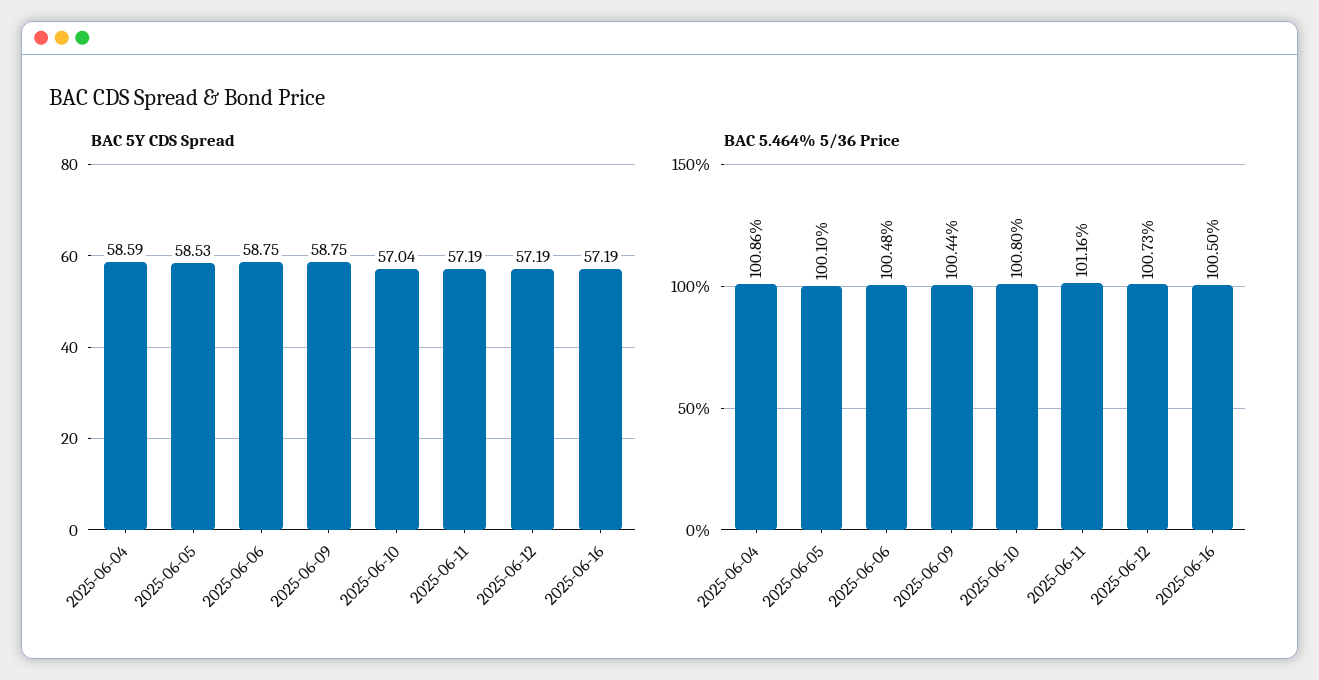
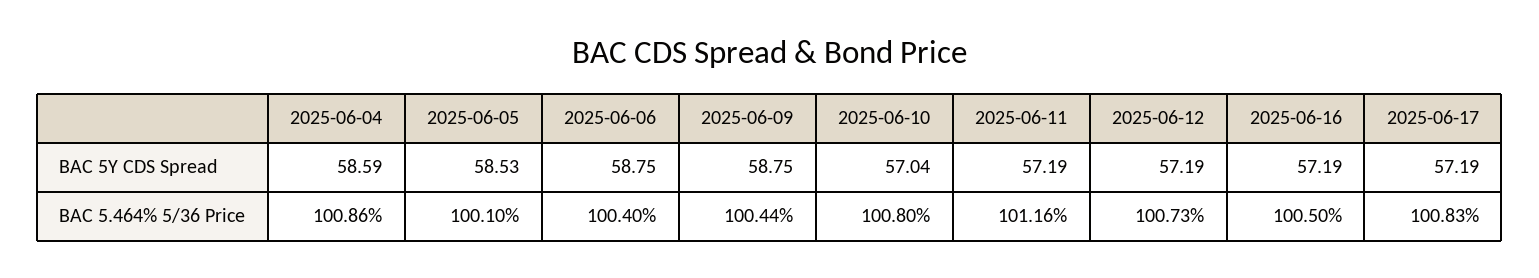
BAC 5.464% 5/36 Price, 2025-06-06: 100.48 -> 100.4
BAC 5Y CDS Spread, 2025-06-17: none -> 57.19
BAC 5.464% 5/36 Price, 2025-06-17: none -> 100.83

